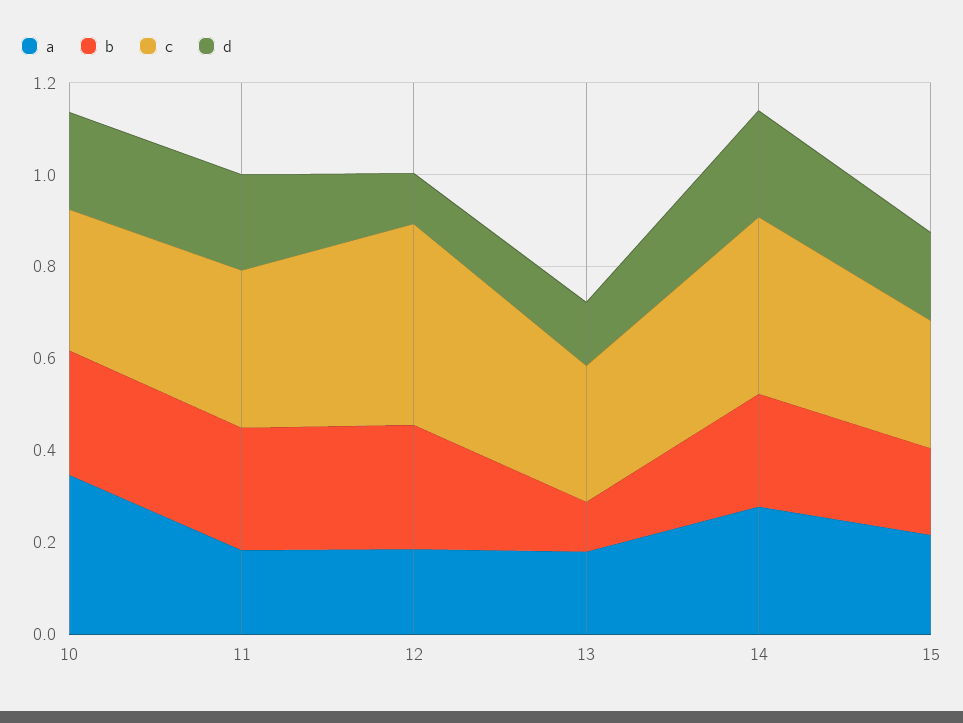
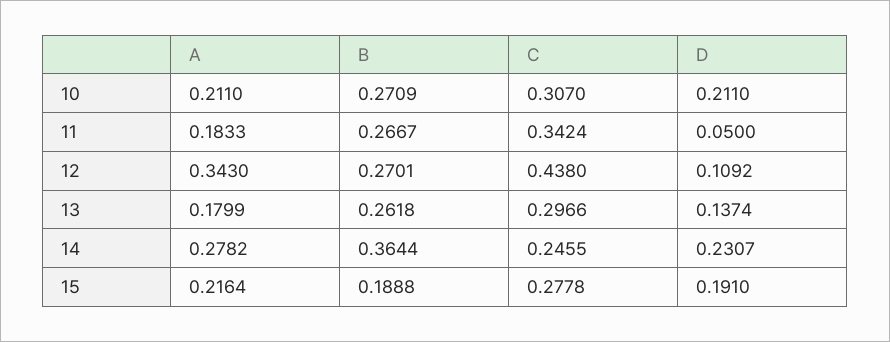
a, 10: 0.35 -> 0.211
d, 11: 0.2 -> 0.05
a, 12: 0.2 -> 0.343
b, 13: 0.1 -> 0.2618
b, 14: 0.25 -> 0.3644
c, 14: 0.4 -> 0.2455

